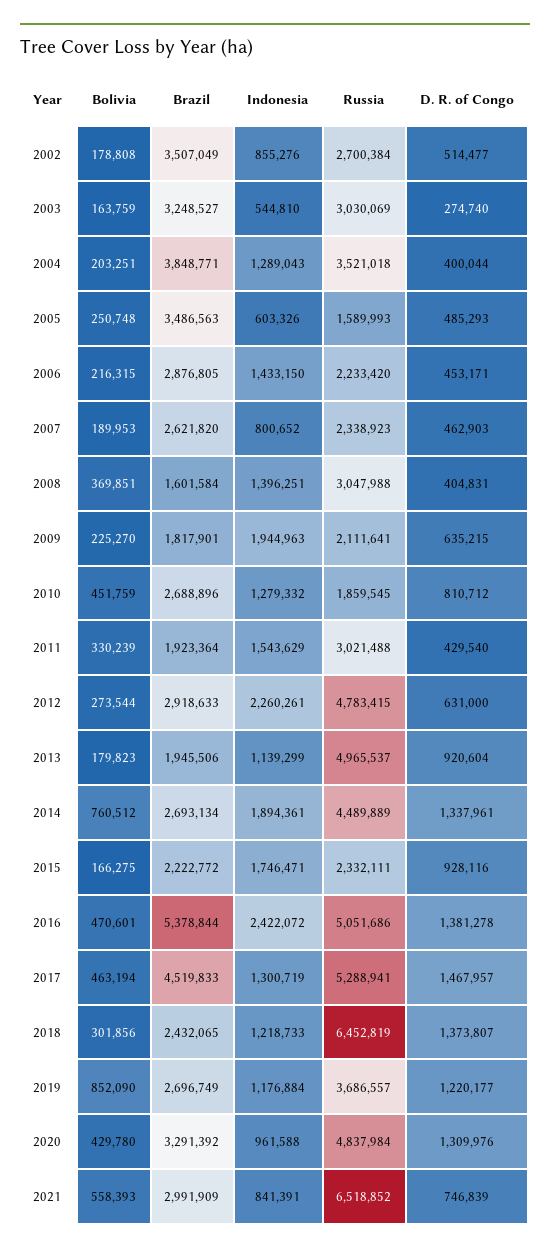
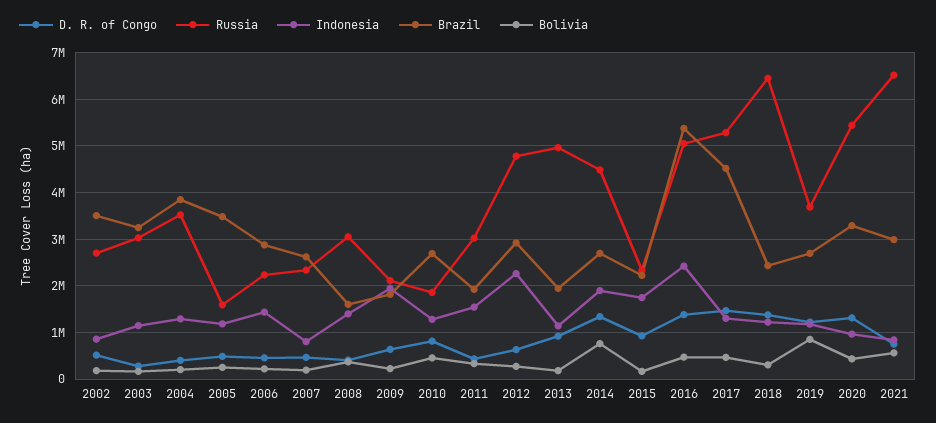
Indonesia, 2003: 544810 -> 1200000
Indonesia, 2005: 603326 -> 1200000
Russia, 2020: 4837984 -> 5400000

